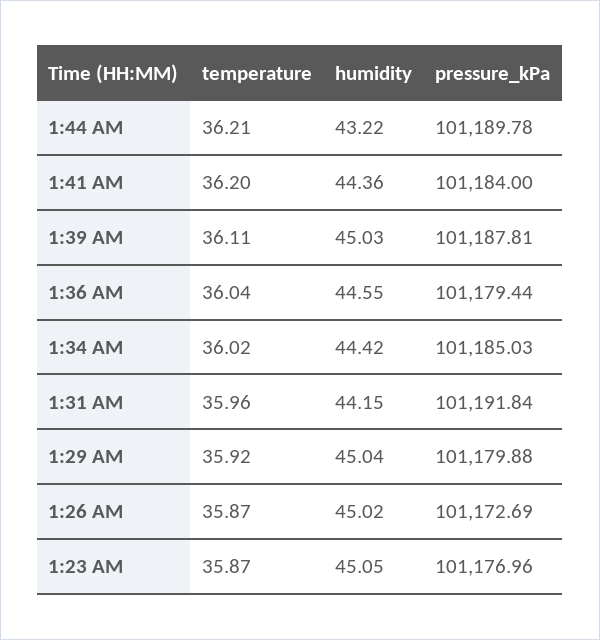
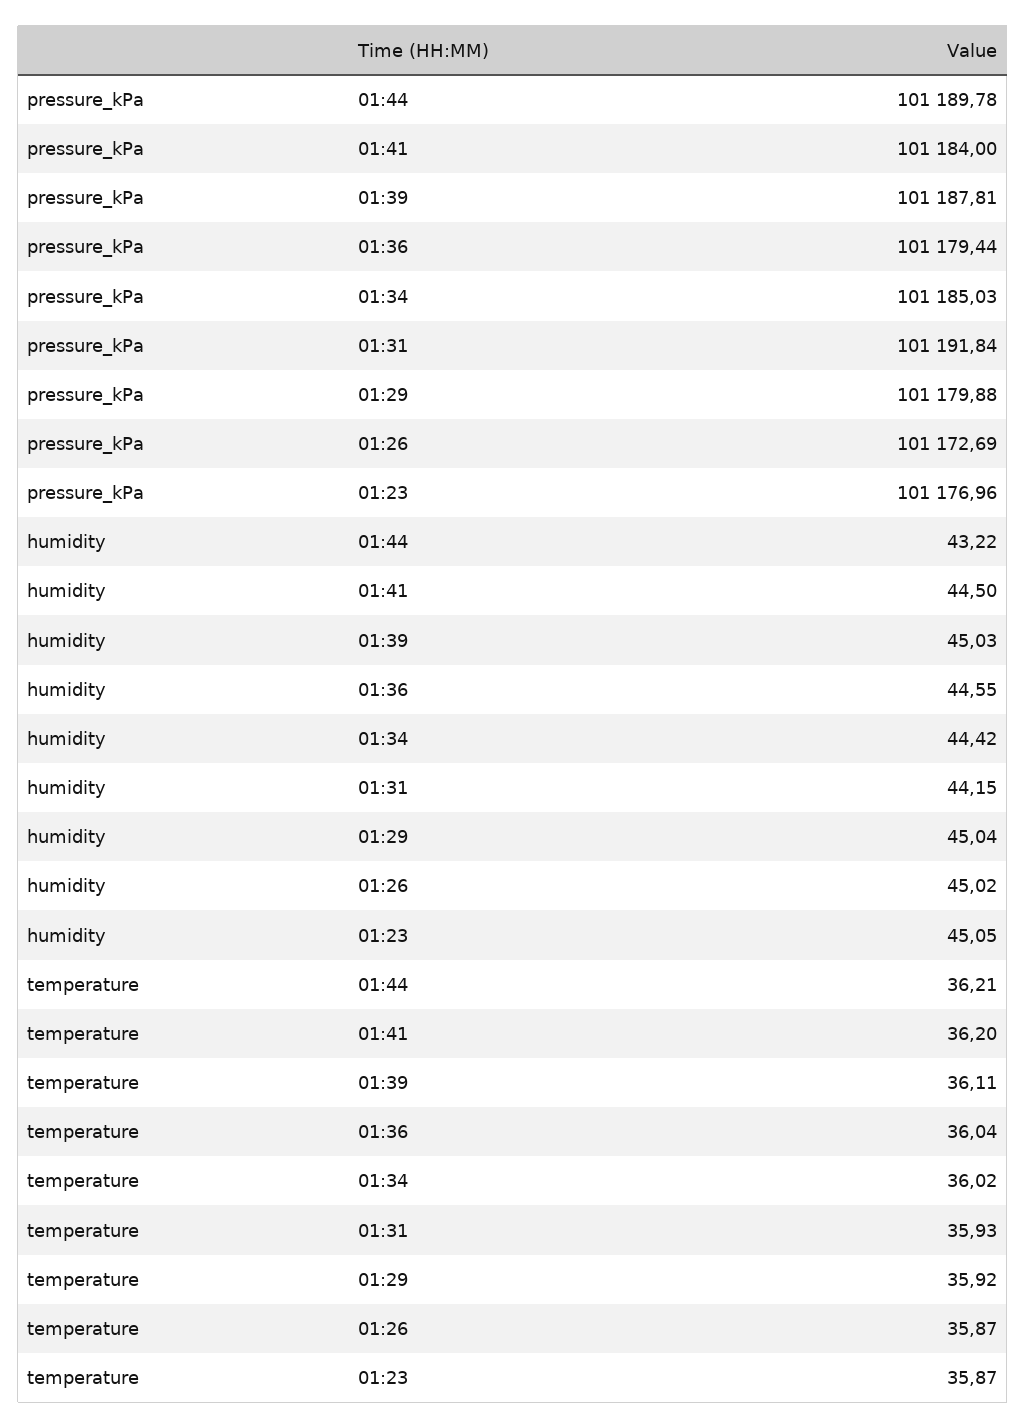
humidity, 1:41 AM: 44.36 -> 44.5
temperature, 1:31 AM: 35.96 -> 35.93

